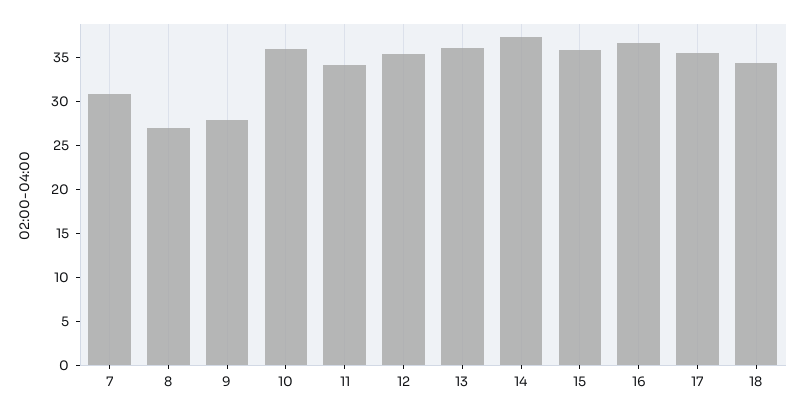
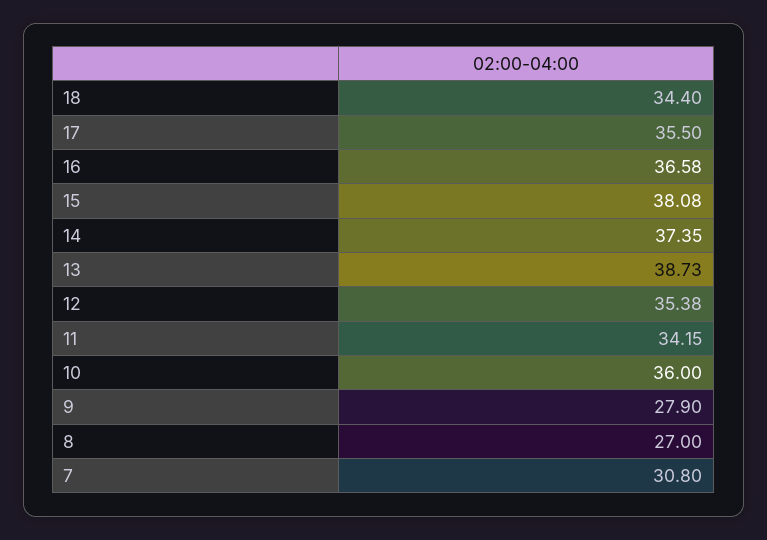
13: 36 -> 38.73
15: 36 -> 38.08

